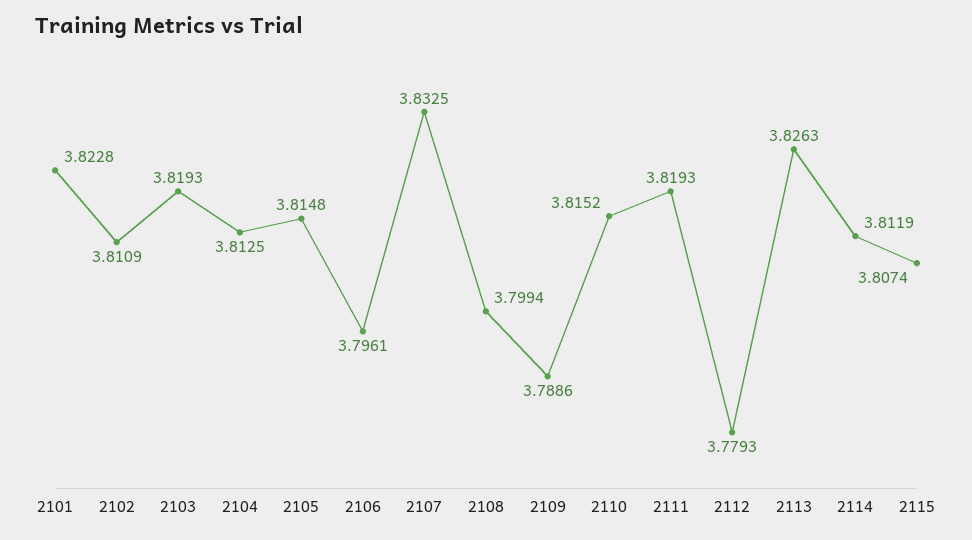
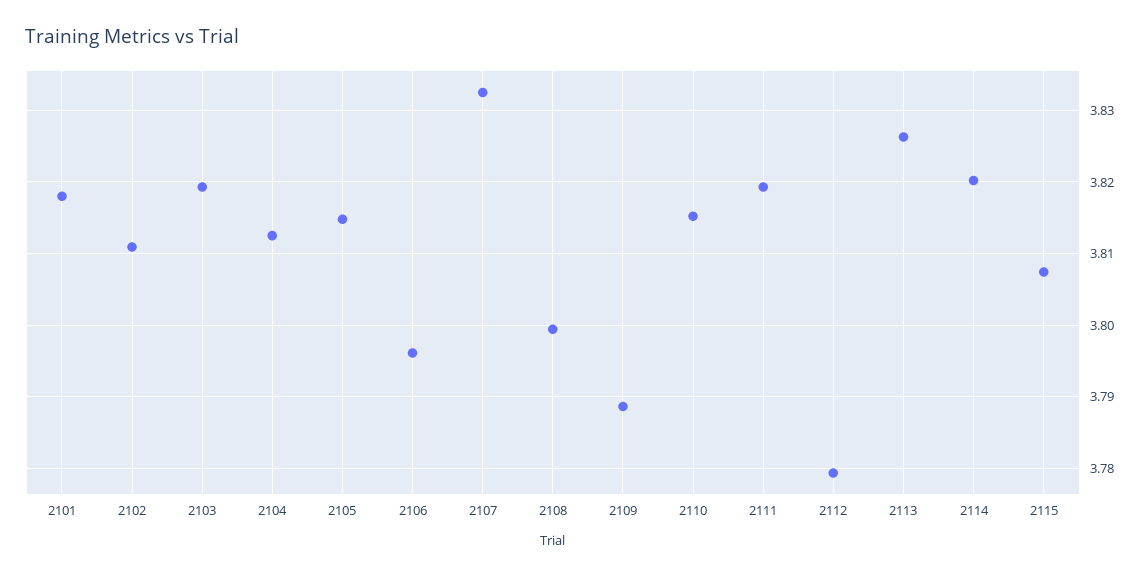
2101: 3.8228 -> 3.818
2114: 3.8119 -> 3.82

